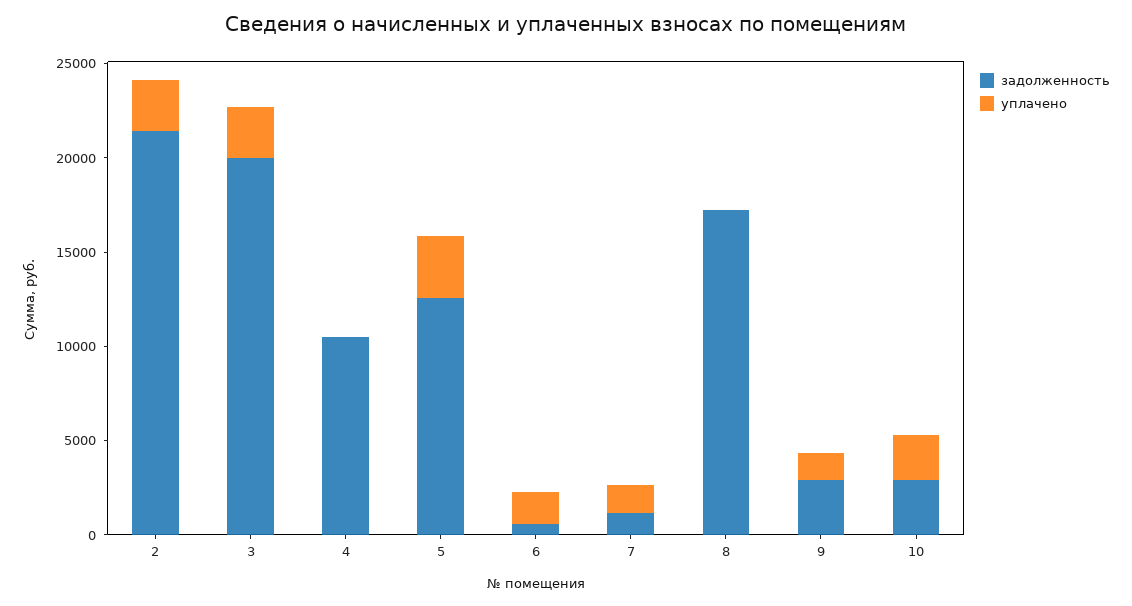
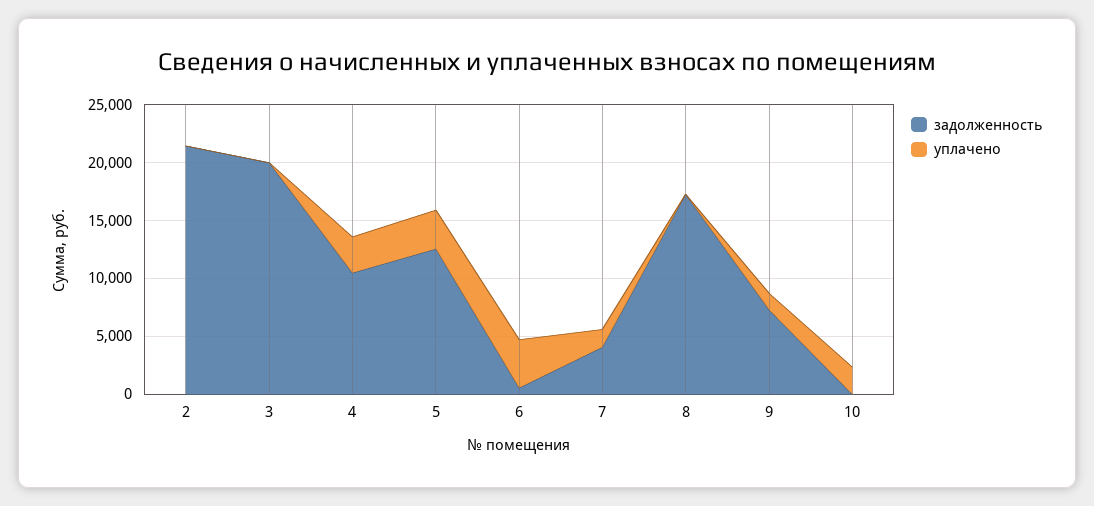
уплачено, 2: 3000 -> 0
уплачено, 3: 3000 -> 0
уплачено, 4: 0 -> 3000
уплачено, 6: 2000 -> 4000
задолженность, 7: 1000 -> 4000
задолженность, 9: 3000 -> 7000
задолженность, 10: 3000 -> 0

